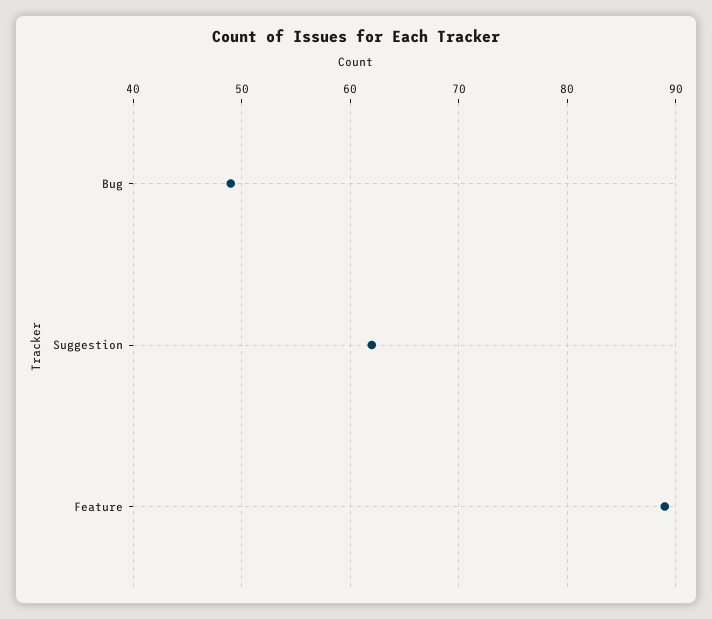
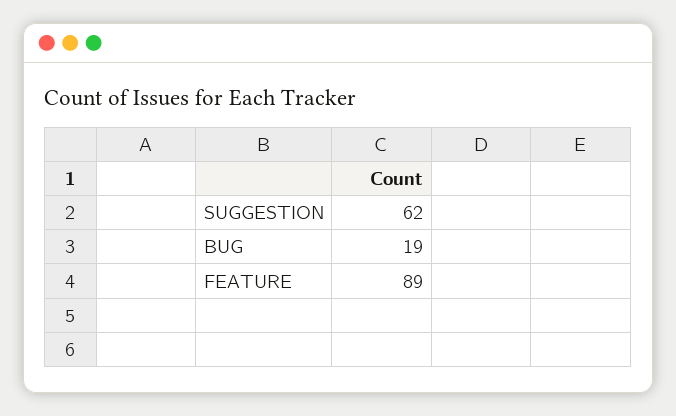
Bug: 49 -> 19

